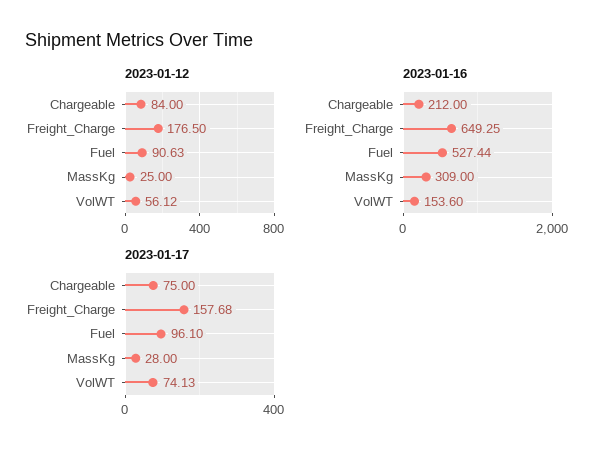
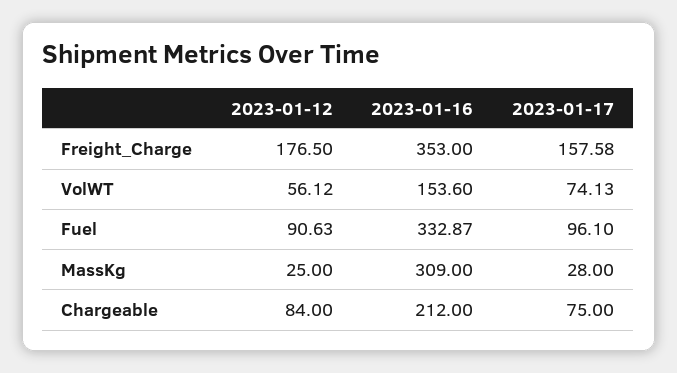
2023-01-16, Freight_Charge: 649.25 -> 353
2023-01-16, Fuel: 527.44 -> 332.87
2023-01-17, Freight_Charge: 157.68 -> 157.58

